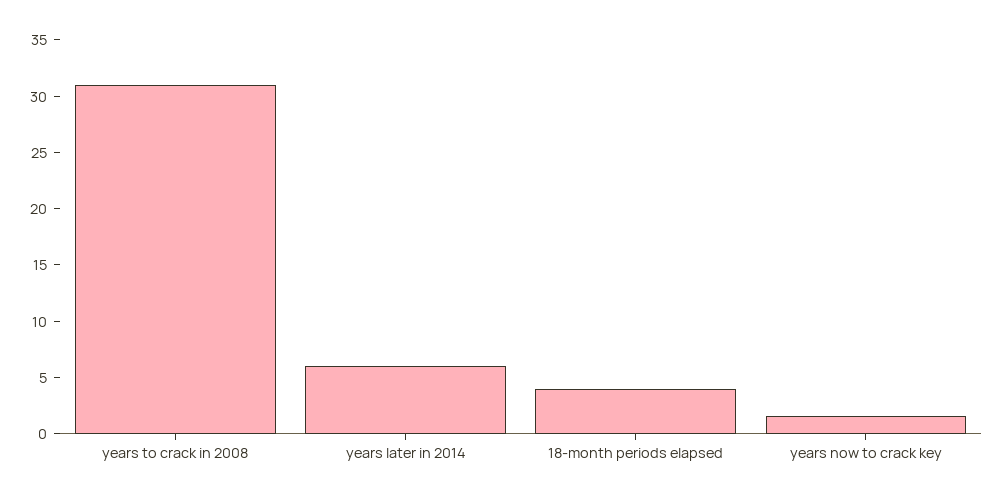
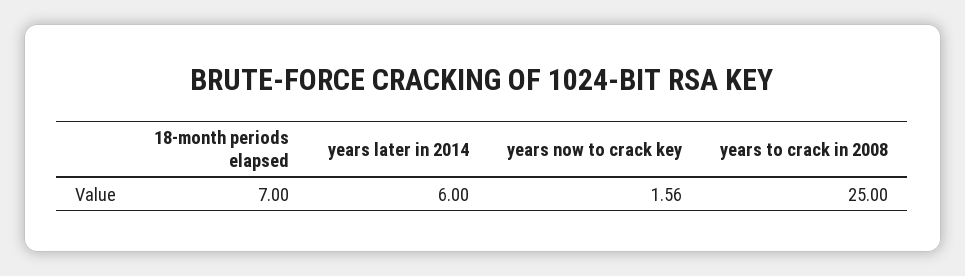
years to crack in 2008: 31 -> 25
18-month periods elapsed: 4 -> 7

